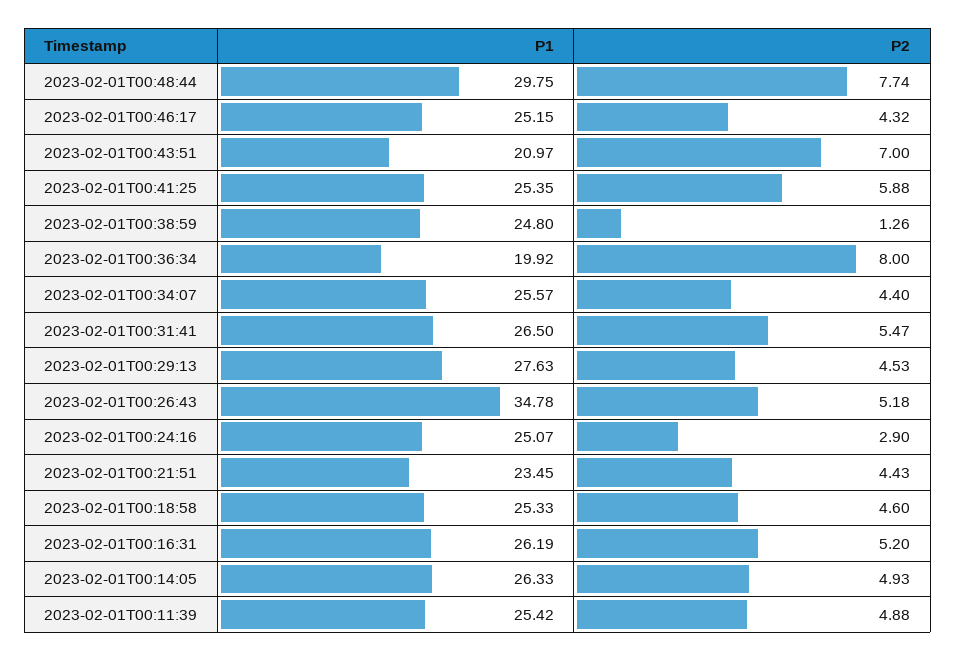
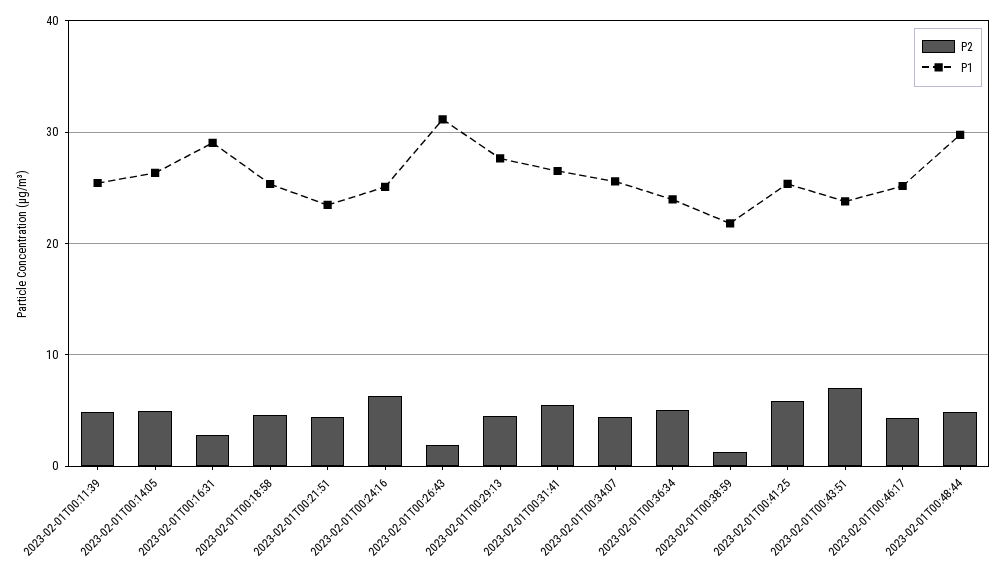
P2, 2023-02-01T00:48:44: 7.74 -> 5
P1, 2023-02-01T00:43:51: 20.97 -> 24
P1, 2023-02-01T00:38:59: 24.8 -> 22
P1, 2023-02-01T00:36:34: 19.92 -> 24
P2, 2023-02-01T00:36:34: 8 -> 5
P1, 2023-02-01T00:26:43: 34.78 -> 31
P2, 2023-02-01T00:26:43: 5.18 -> 2
P2, 2023-02-01T00:24:16: 2.9 -> 6
P1, 2023-02-01T00:16:31: 26.19 -> 29
P2, 2023-02-01T00:16:31: 5.2 -> 3

